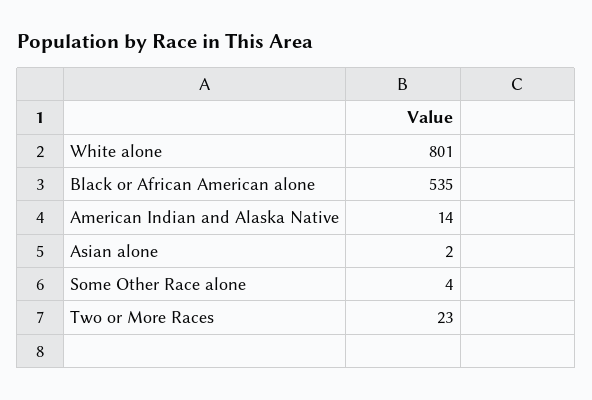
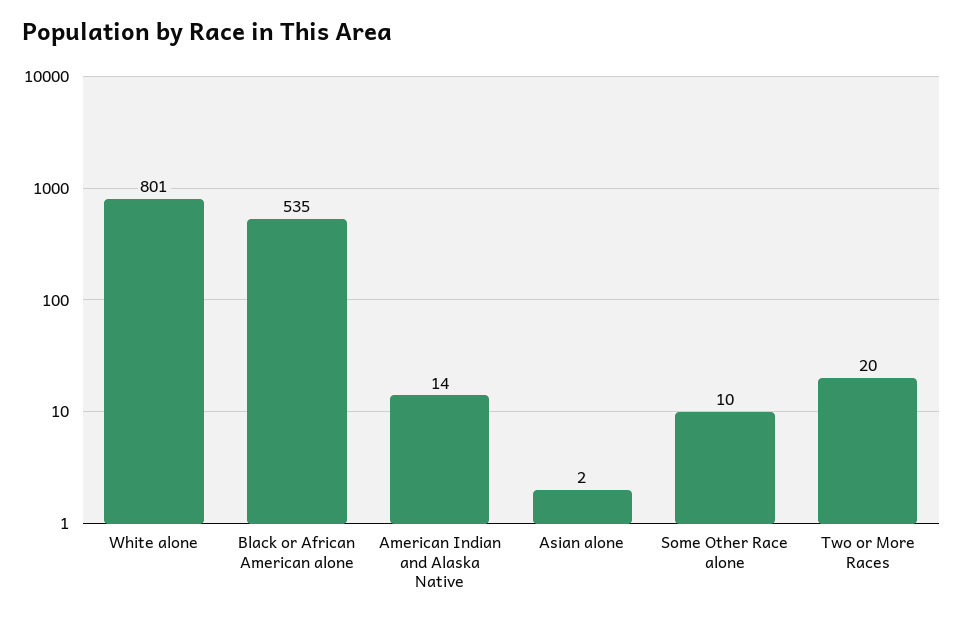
Some Other Race alone: 4 -> 10
Two or More Races: 23 -> 20

